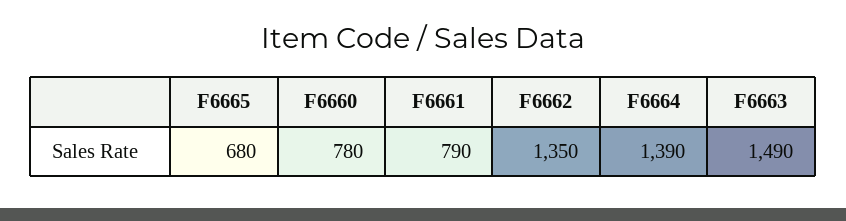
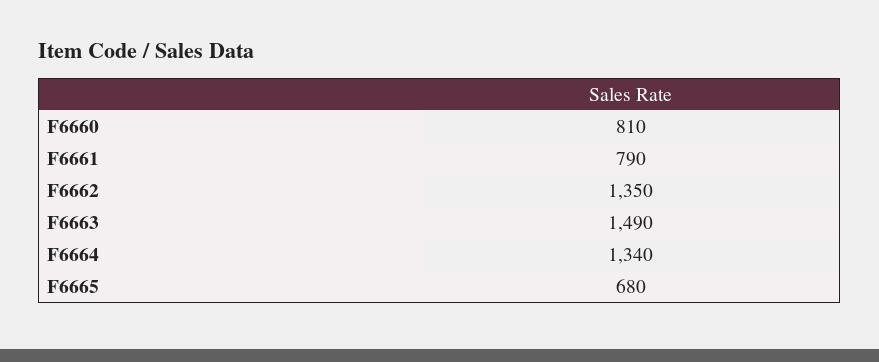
F6660: 780 -> 810
F6664: 1390 -> 1340

